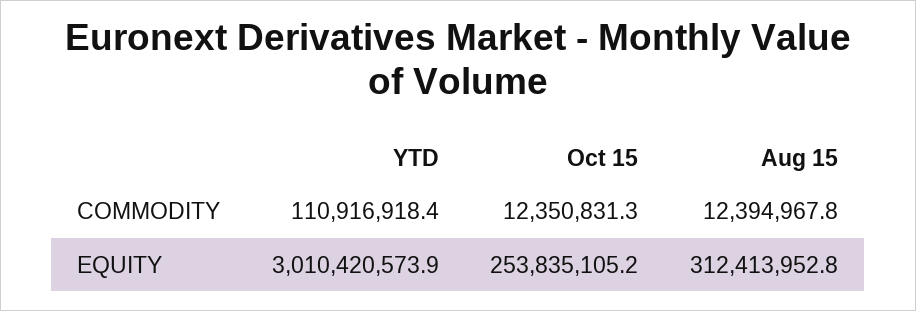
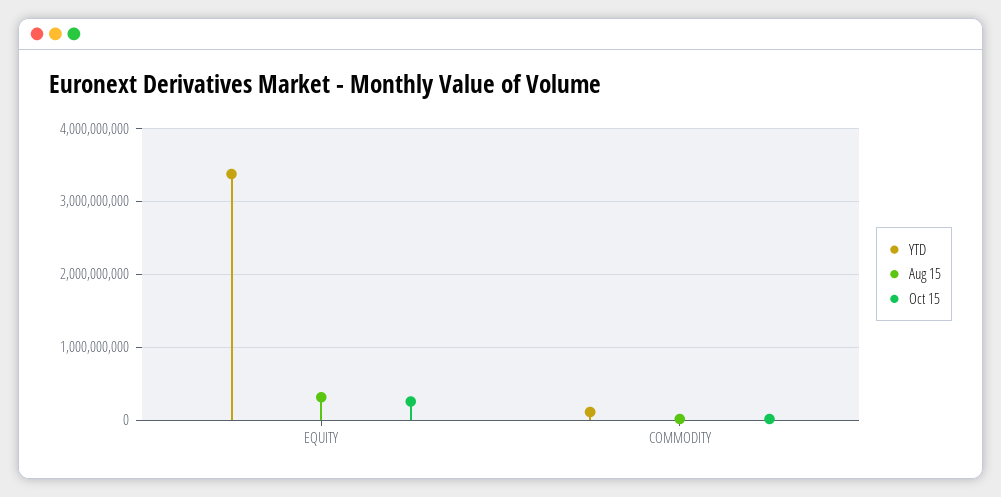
YTD, EQUITY: 3010420573.9 -> 3400000000

